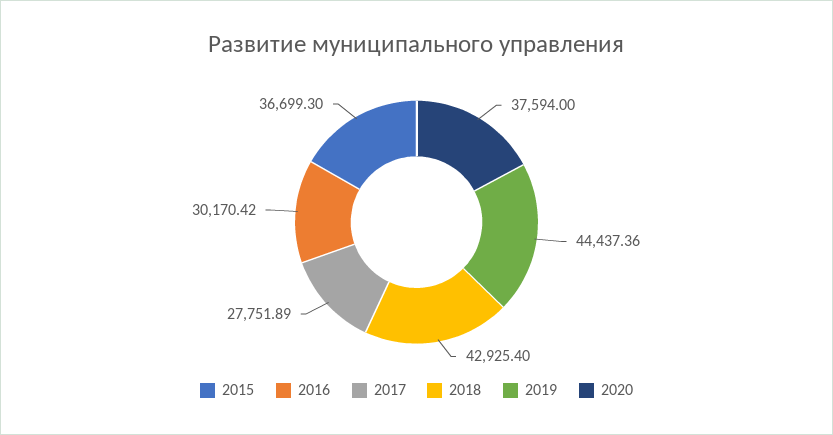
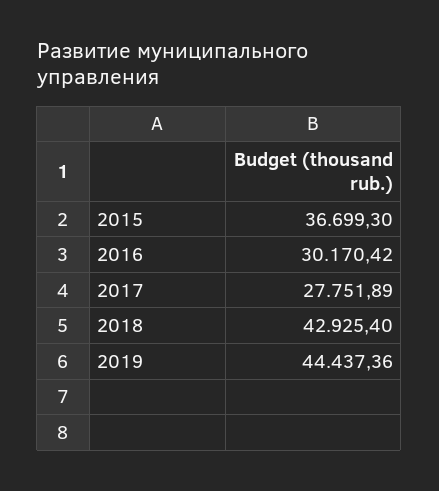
2020: 37594 -> none

